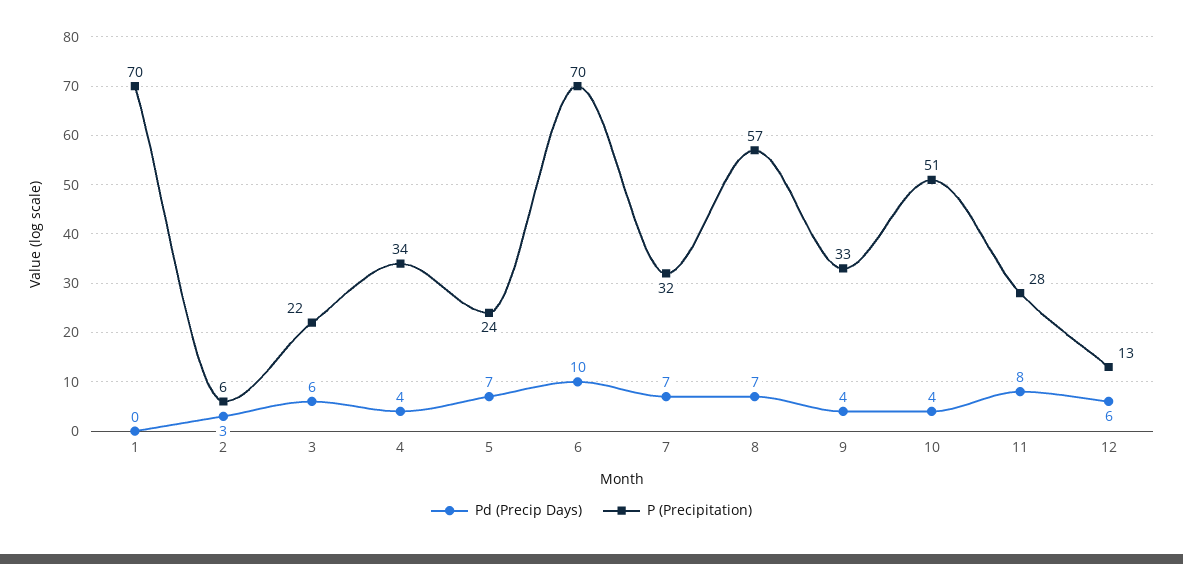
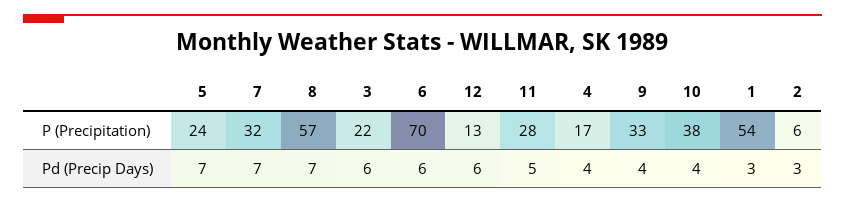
Pd (Precip Days), 1: 0 -> 3
P (Precipitation), 1: 70 -> 54
P (Precipitation), 4: 34 -> 17
Pd (Precip Days), 6: 10 -> 6
P (Precipitation), 10: 51 -> 38
Pd (Precip Days), 11: 8 -> 5

